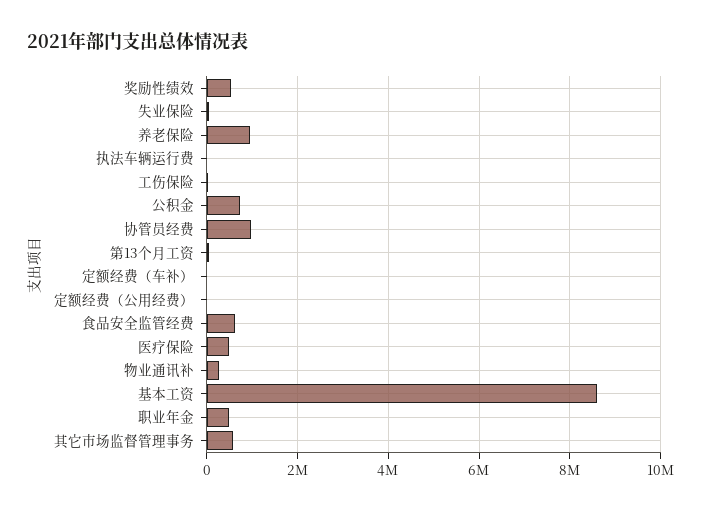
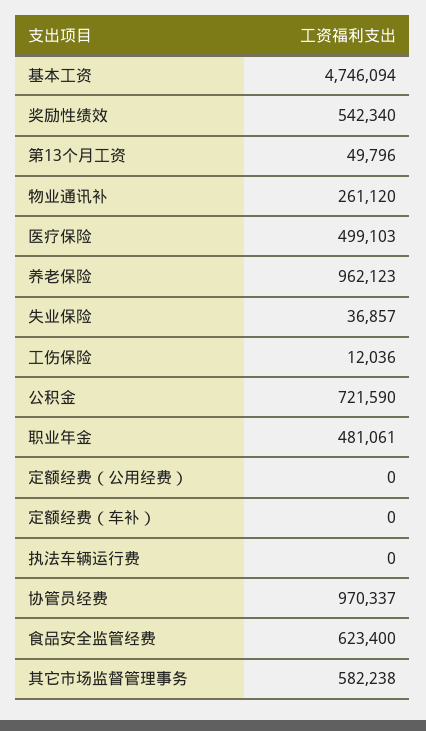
基本工资: 8600000 -> 4746094

